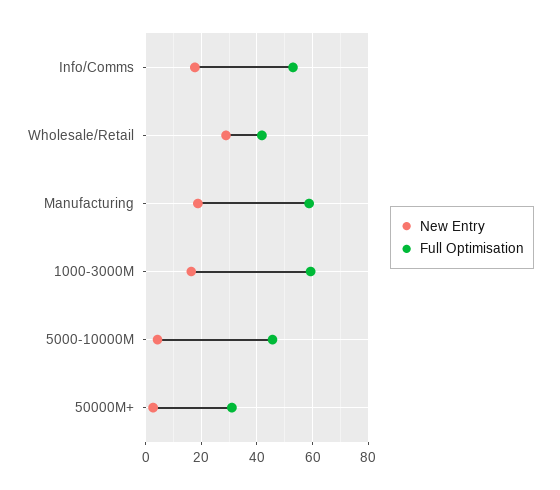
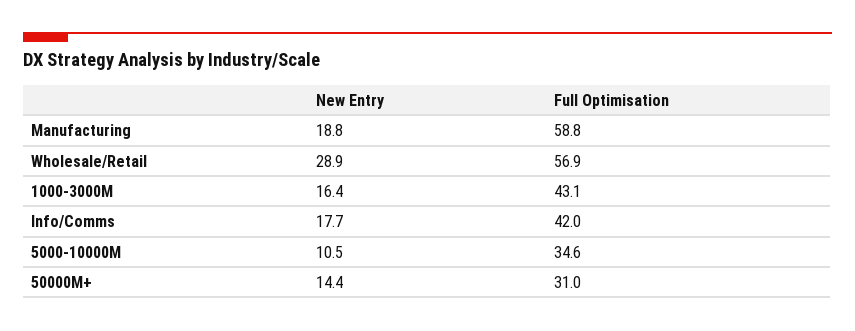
Full Optimisation, Info/Comms: 52.5 -> 42
Full Optimisation, Wholesale/Retail: 42.5 -> 56.9
Full Optimisation, 1000-3000M: 60 -> 43.1
New Entry, 5000-10000M: 5 -> 10.5
Full Optimisation, 5000-10000M: 45 -> 34.6
New Entry, 50000M+: 2.5 -> 14.4

